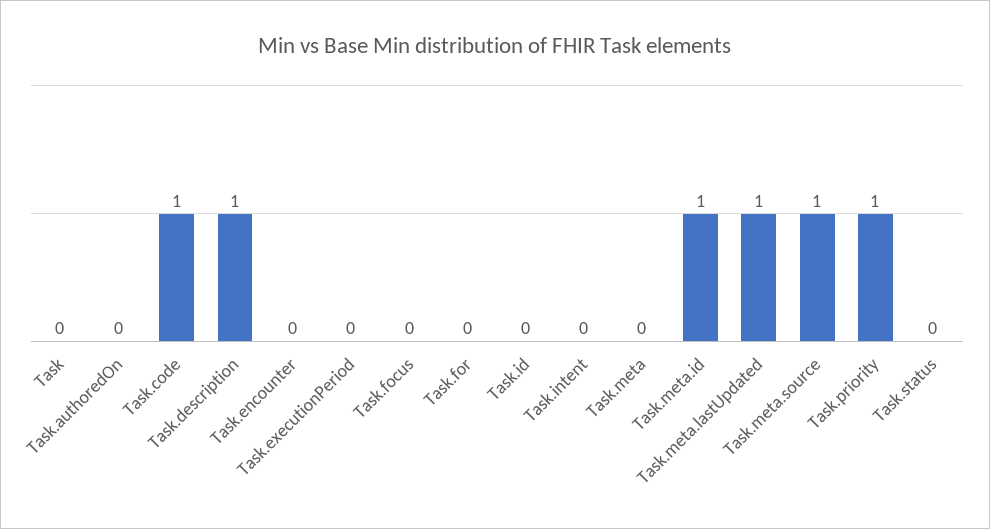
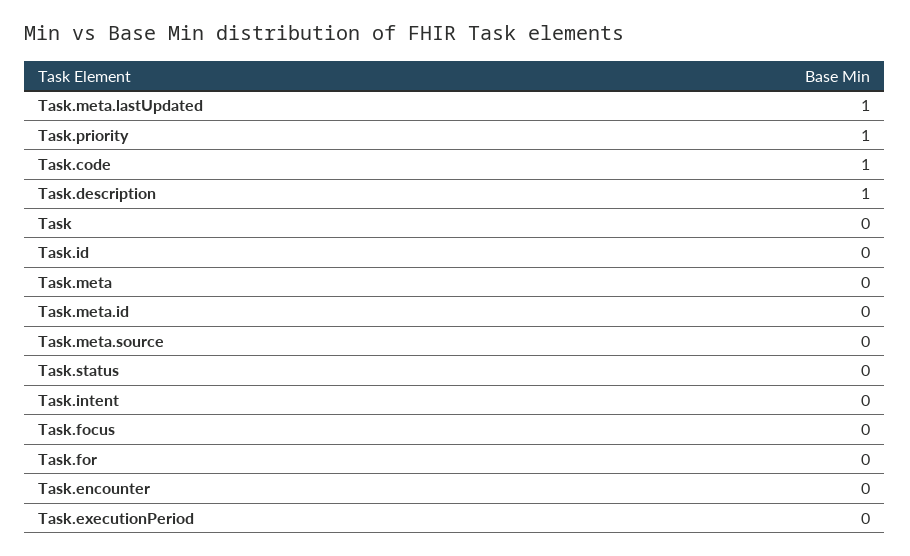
Task.authoredOn: 0 -> none
Task.meta.id: 1 -> 0
Task.meta.source: 1 -> 0

